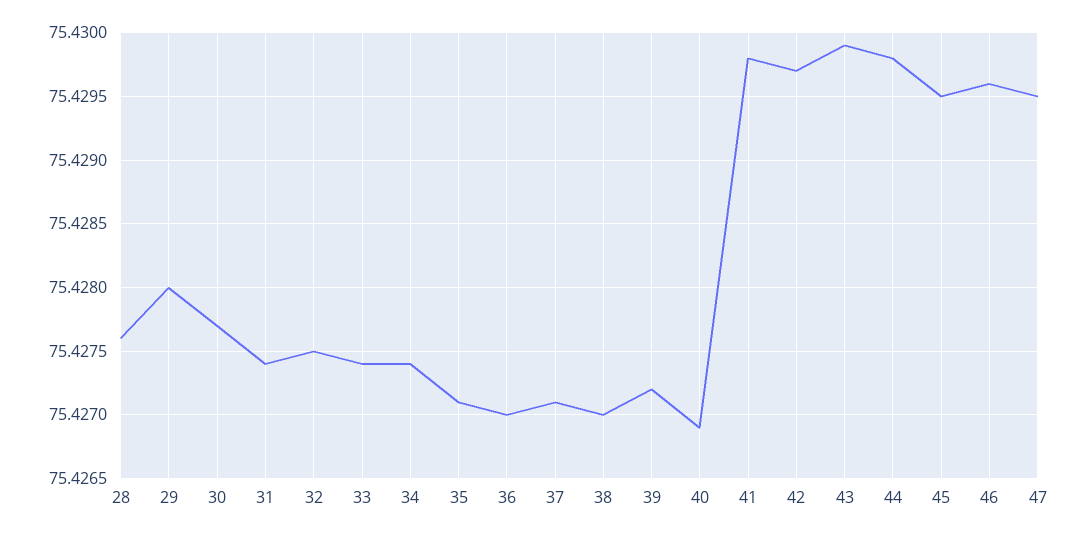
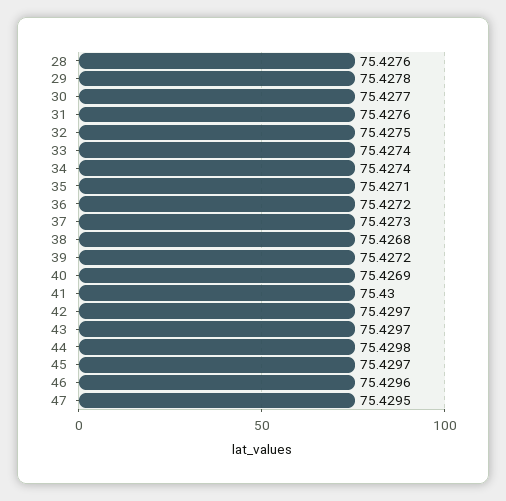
29: 75.428 -> 75.4278
31: 75.4274 -> 75.4276
36: 75.427 -> 75.4272
37: 75.4271 -> 75.4273
38: 75.427 -> 75.4268
41: 75.4298 -> 75.43
43: 75.4299 -> 75.4297
45: 75.4295 -> 75.4297

